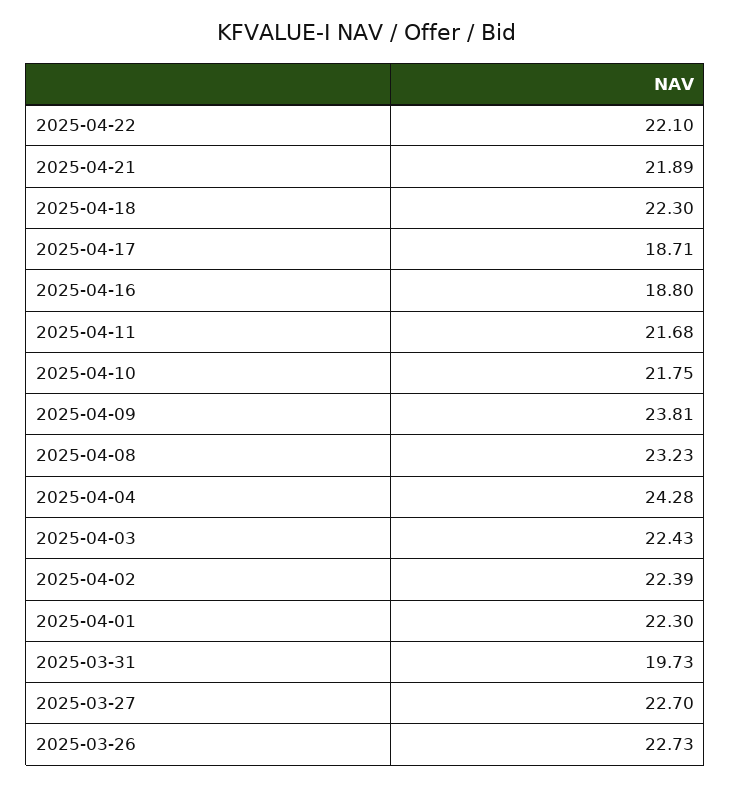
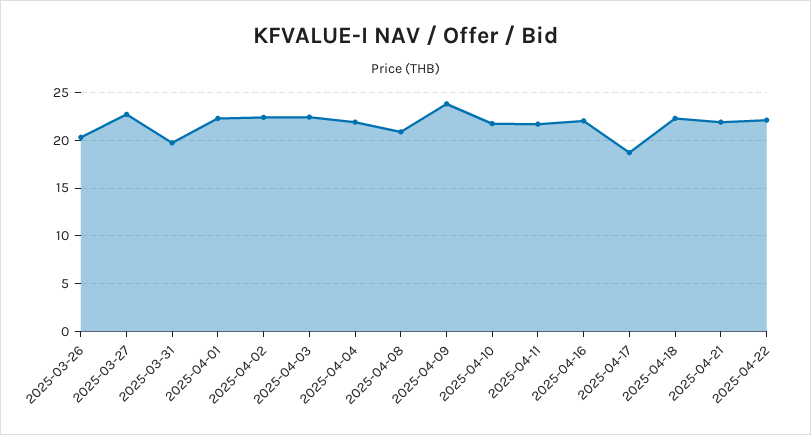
2025-04-16: 18.8 -> 22
2025-04-08: 23.23 -> 21
2025-04-04: 24.28 -> 22
2025-03-26: 22.73 -> 20

